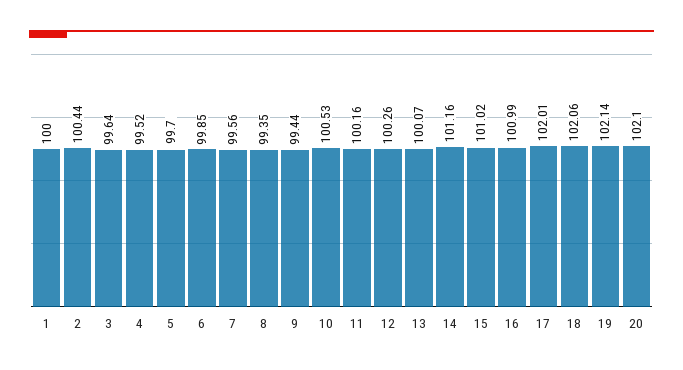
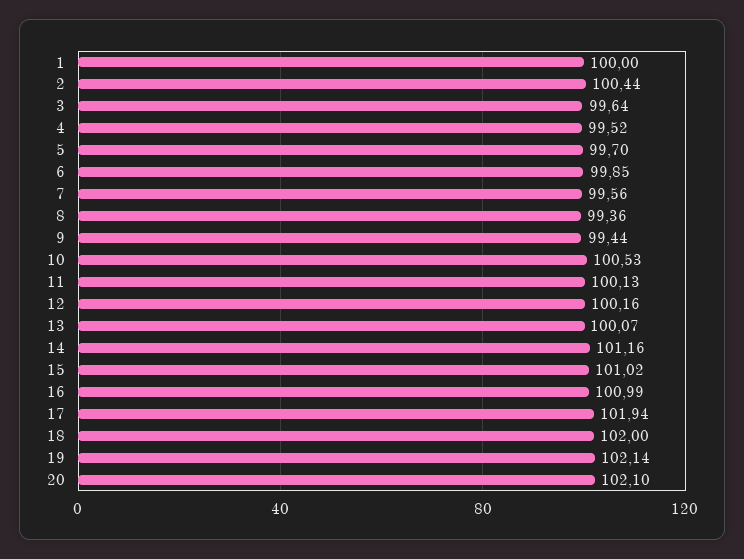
8: 99.35 -> 99.36
11: 100.16 -> 100.13
12: 100.26 -> 100.16
17: 102.01 -> 101.94
18: 102.06 -> 102

